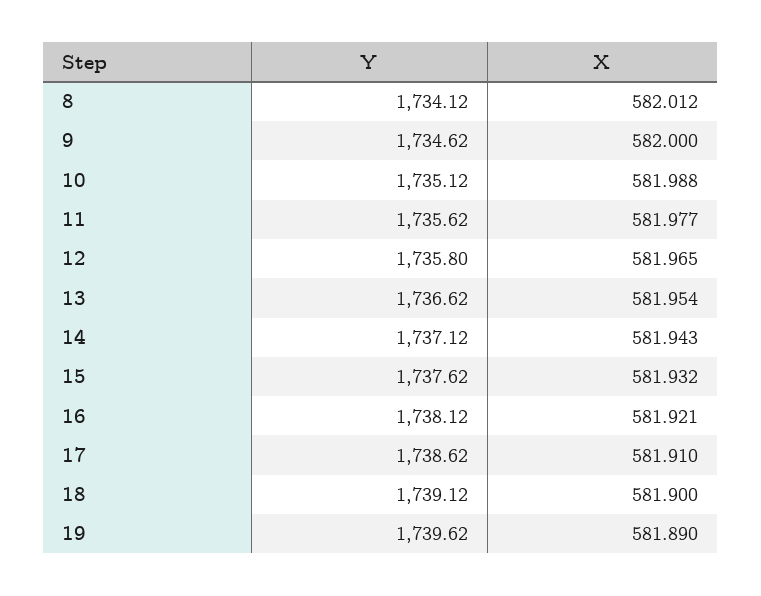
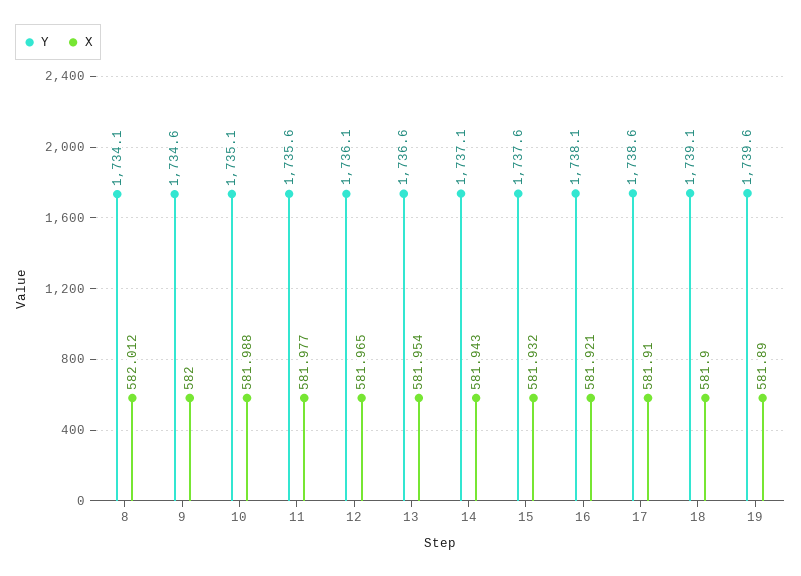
Y, 12: 1735.8 -> 1736.1

